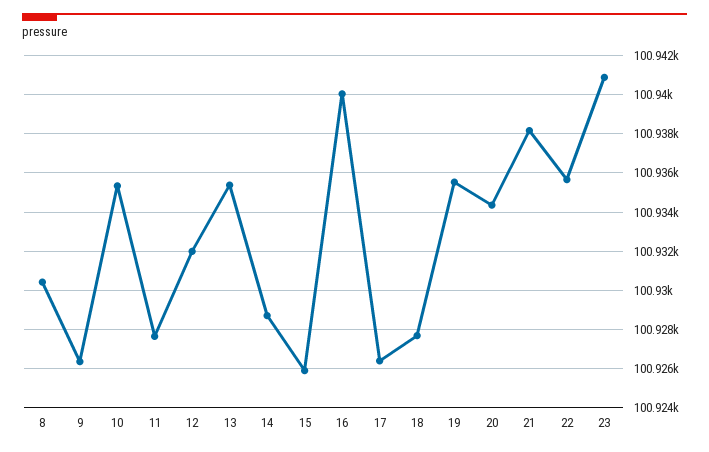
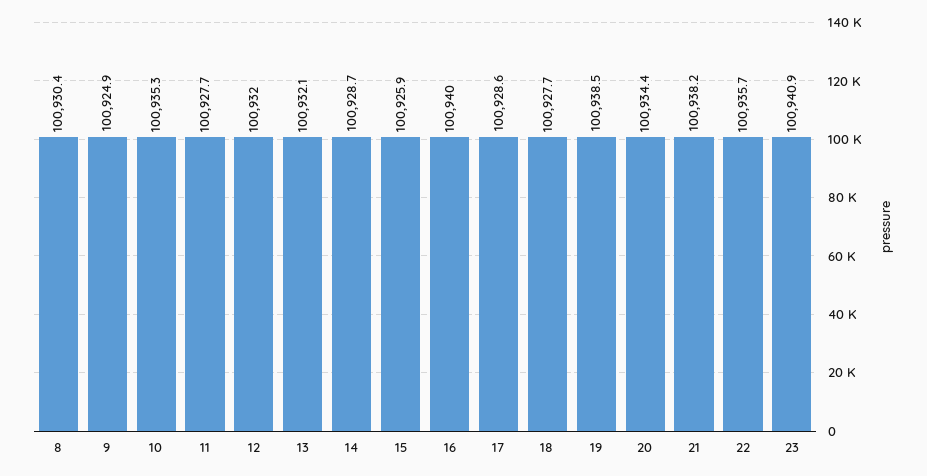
9: 100926.5 -> 100924.9
13: 100935.5 -> 100932.1
17: 100926.5 -> 100928.6
19: 100935.5 -> 100938.5

